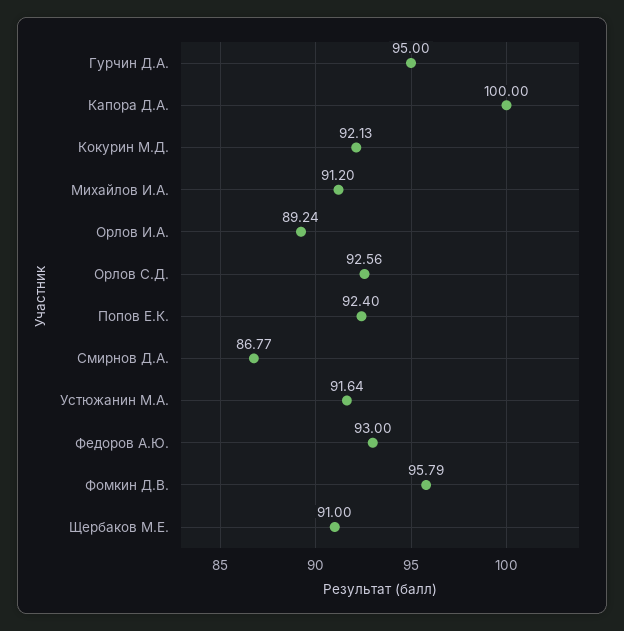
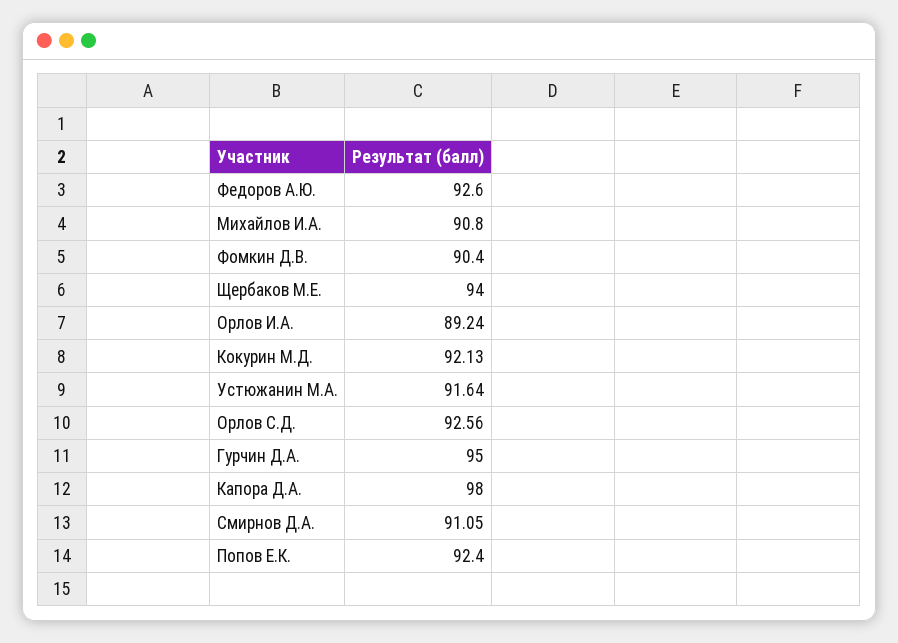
Капора Д.А.: 100 -> 98
Михайлов И.А.: 91.2 -> 90.8
Смирнов Д.А.: 86.77 -> 91.05
Федоров А.Ю.: 93 -> 92.6
Фомкин Д.В.: 95.79 -> 90.4
Щербаков М.Е.: 91 -> 94

